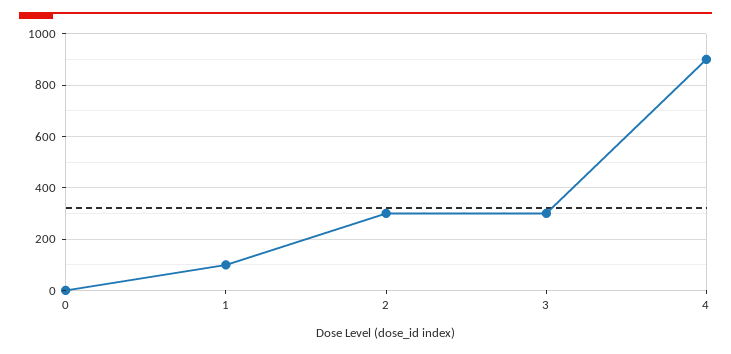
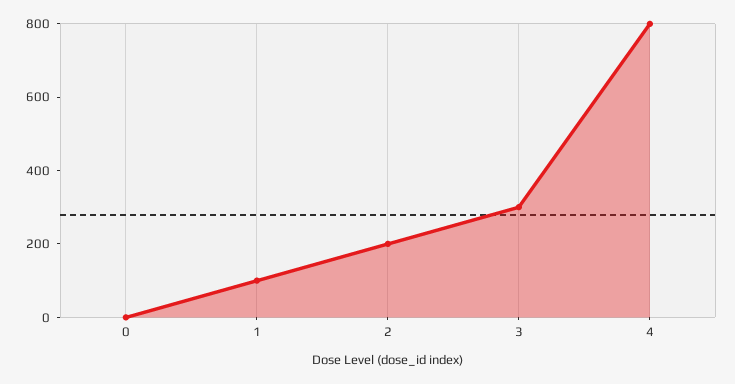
2: 300 -> 200
4: 900 -> 800

